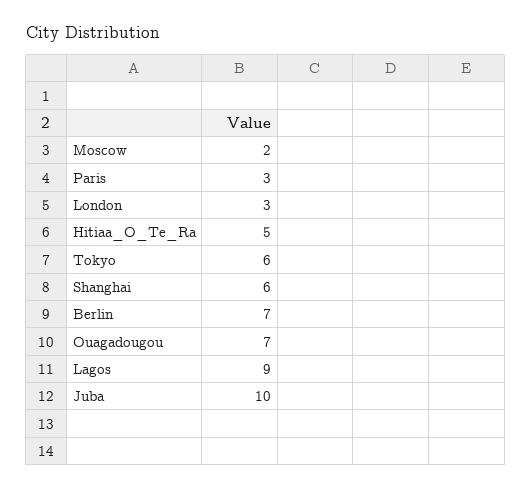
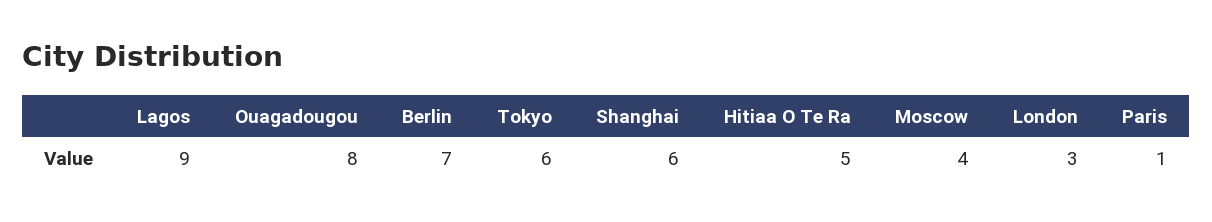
Moscow: 2 -> 4
Paris: 3 -> 1
Ouagadougou: 7 -> 8
Juba: 10 -> none

